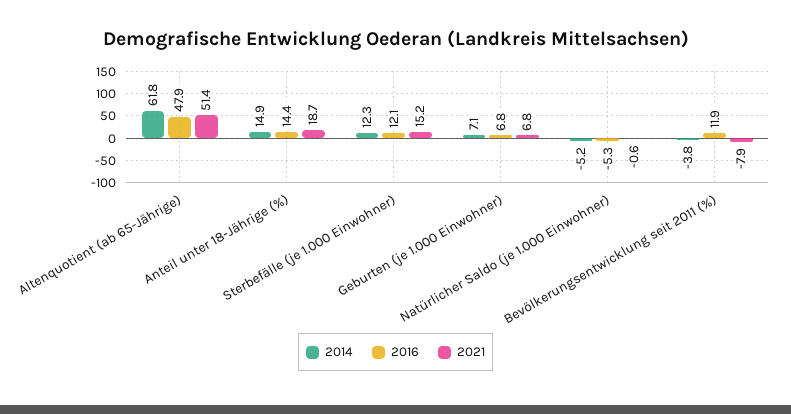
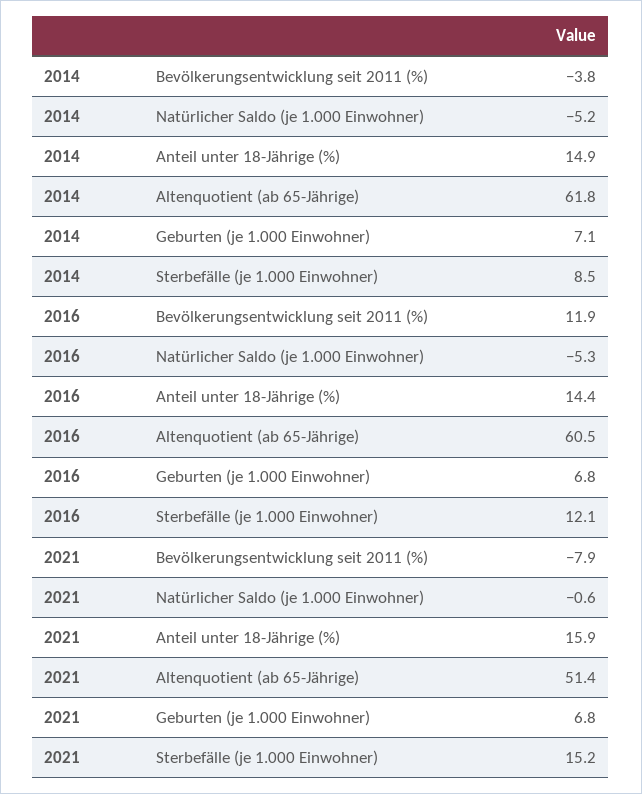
2016, Altenquotient (ab 65-Jährige): 47.9 -> 60.5
2021, Anteil unter 18-Jährige (%): 18.7 -> 15.9
2014, Sterbefälle (je 1.000 Einwohner): 12.3 -> 8.5

